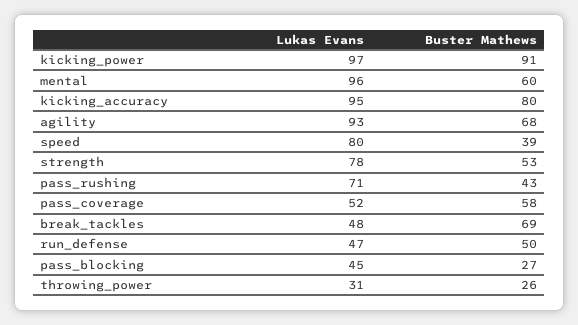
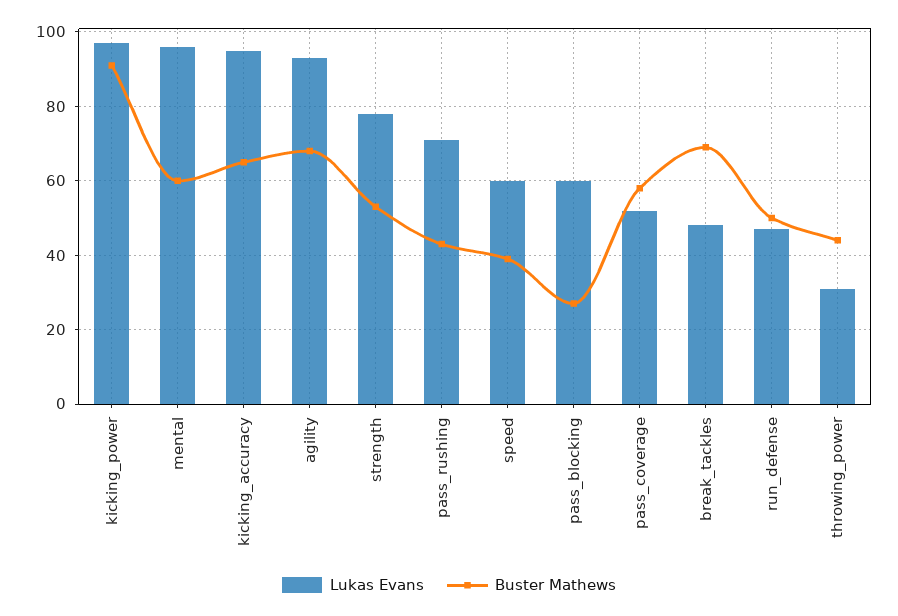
Buster Mathews, kicking_accuracy: 80 -> 65
Lukas Evans, speed: 80 -> 60
Lukas Evans, pass_blocking: 45 -> 60
Buster Mathews, throwing_power: 26 -> 45

